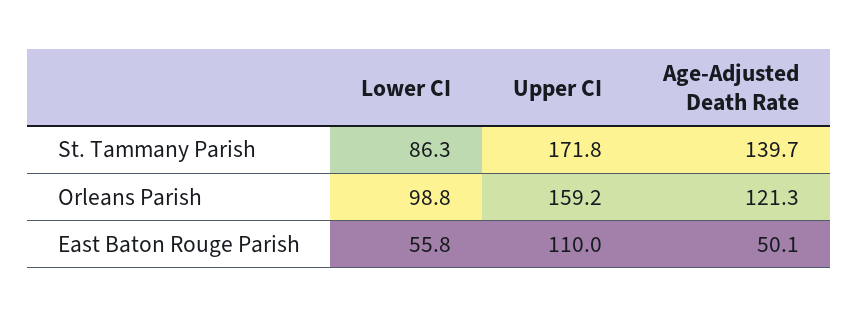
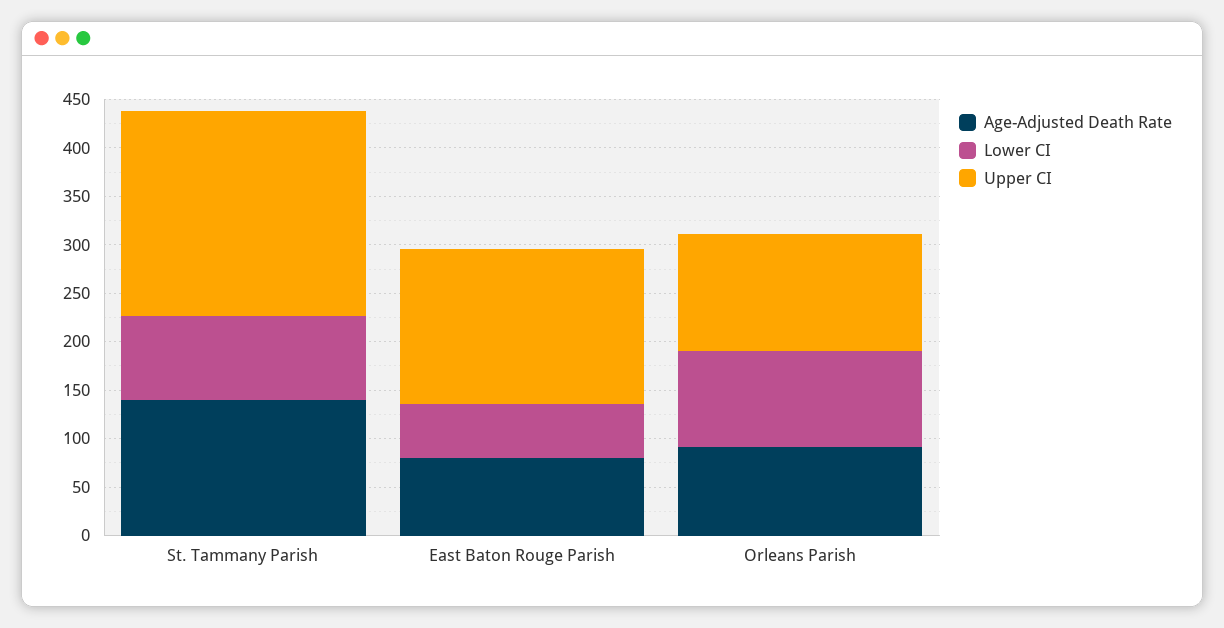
Upper CI, St. Tammany Parish: 171.8 -> 210
Upper CI, Orleans Parish: 159.2 -> 120
Age-Adjusted Death Rate, Orleans Parish: 121.3 -> 90
Upper CI, East Baton Rouge Parish: 110 -> 160
Age-Adjusted Death Rate, East Baton Rouge Parish: 50.1 -> 80

